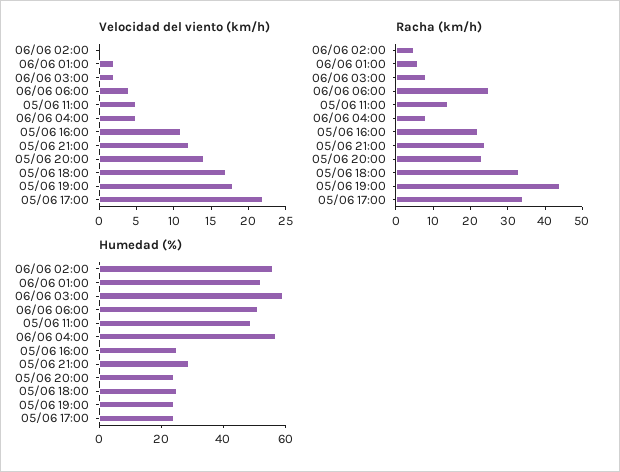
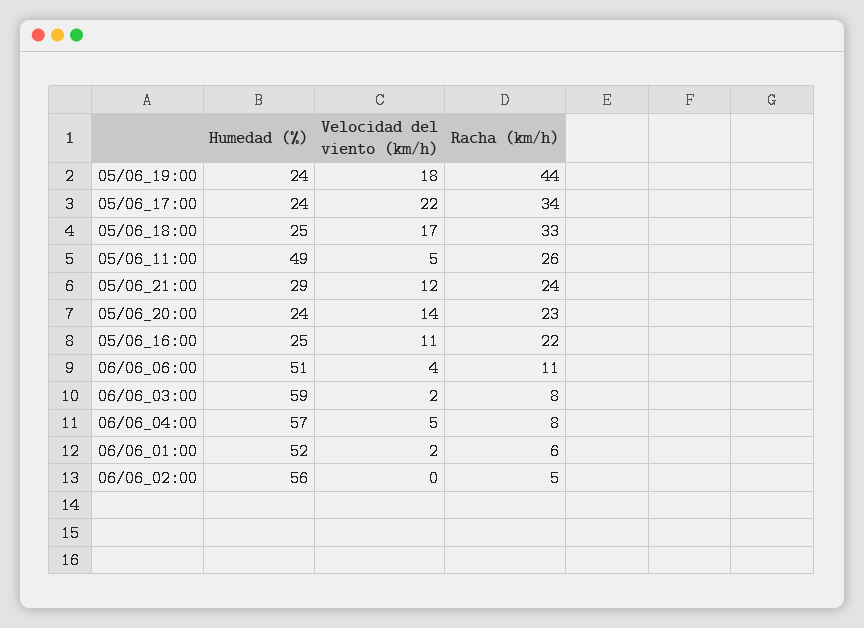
Racha (km/h), 06/06 06:00: 25 -> 11
Racha (km/h), 05/06 11:00: 15 -> 26

